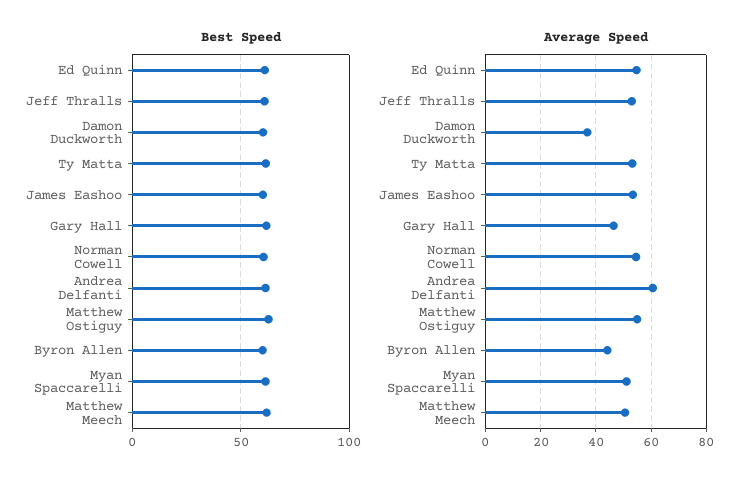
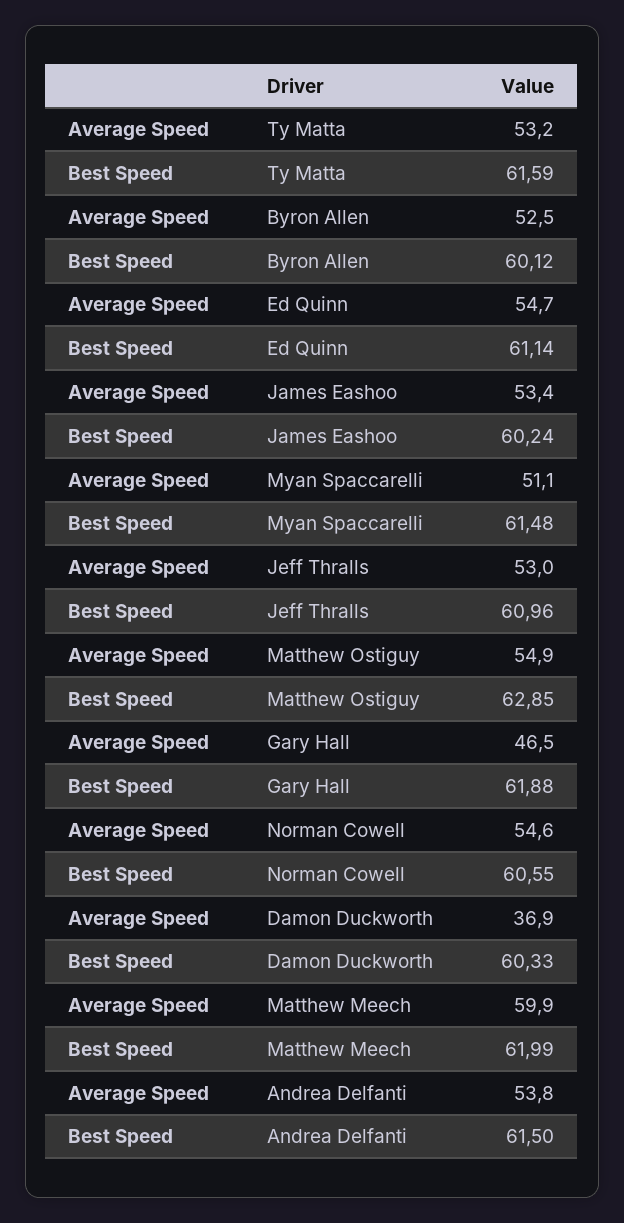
Average Speed, Andrea Delfanti: 60 -> 53.8
Average Speed, Byron Allen: 45 -> 52.5
Average Speed, Matthew Meech: 50 -> 59.9

